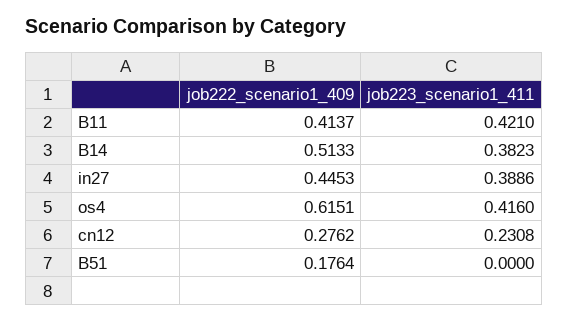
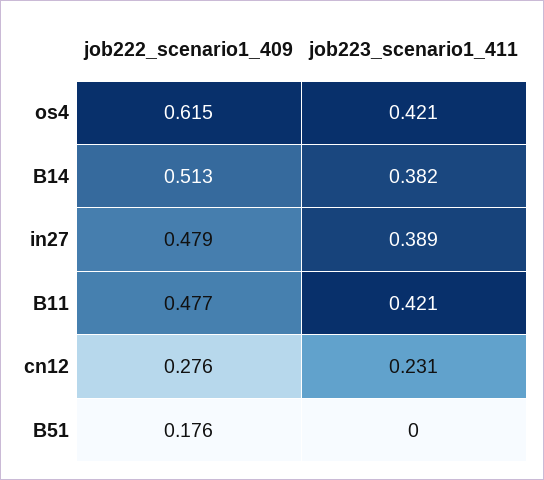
job222_scenario1_409, B11: 0.4137 -> 0.477
job222_scenario1_409, in27: 0.4453 -> 0.479
job223_scenario1_411, os4: 0.416 -> 0.421

